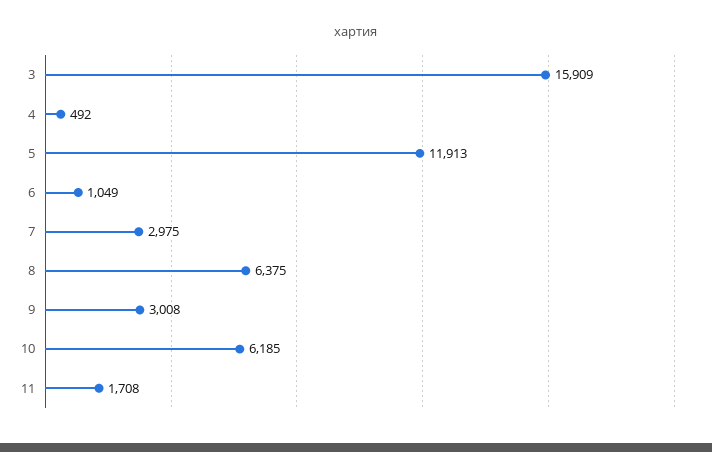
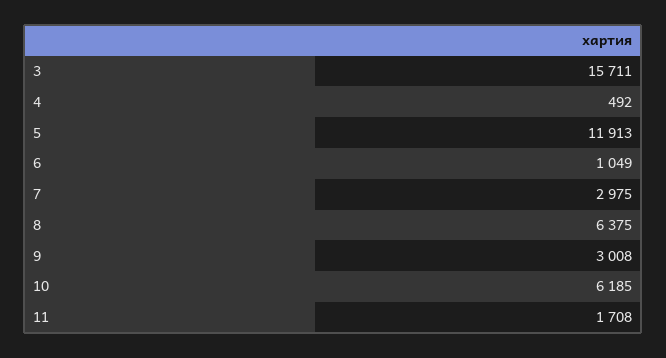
3: 15909 -> 15711

